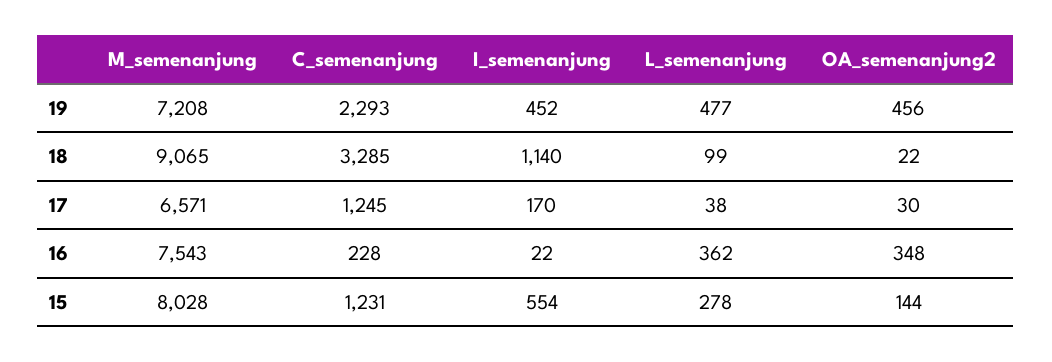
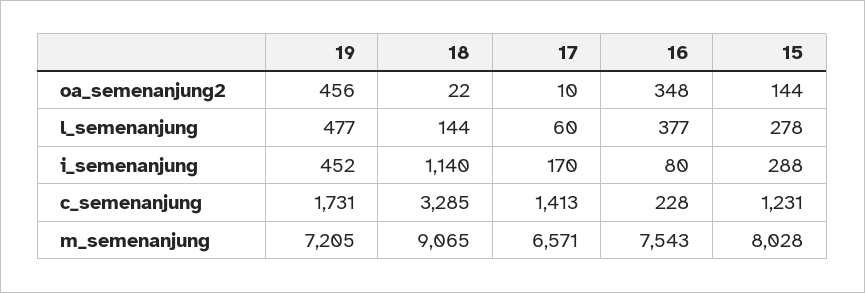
M_semenanjung, 19: 7208 -> 7205
C_semenanjung, 19: 2293 -> 1731
L_semenanjung, 18: 99 -> 144
C_semenanjung, 17: 1245 -> 1413
L_semenanjung, 17: 38 -> 60
OA_semenanjung2, 17: 30 -> 10
I_semenanjung, 16: 22 -> 80
L_semenanjung, 16: 362 -> 377
I_semenanjung, 15: 554 -> 288

